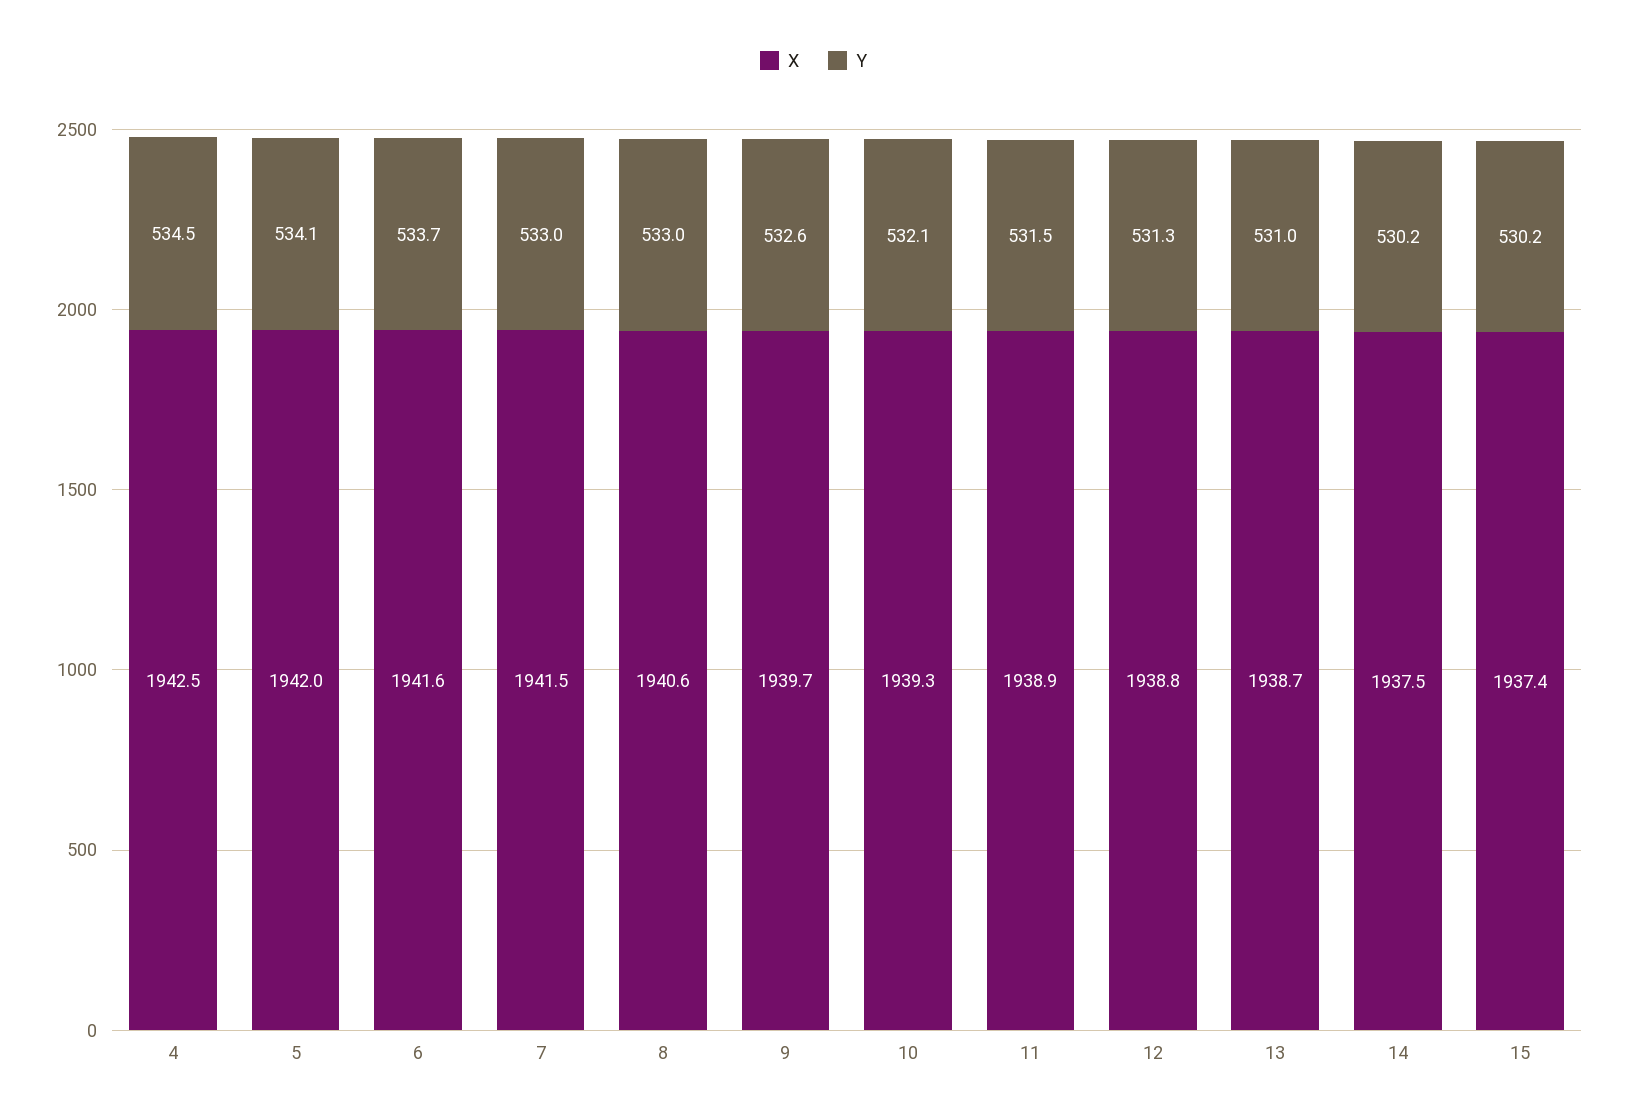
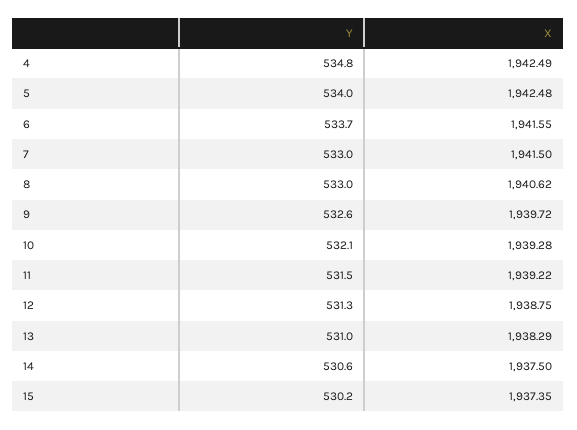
Y, 4: 534.5 -> 534.8
X, 5: 1942 -> 1942.48
Y, 5: 534.1 -> 534
X, 11: 1938.9 -> 1939.22
X, 13: 1938.7 -> 1938.29
Y, 14: 530.2 -> 530.6

